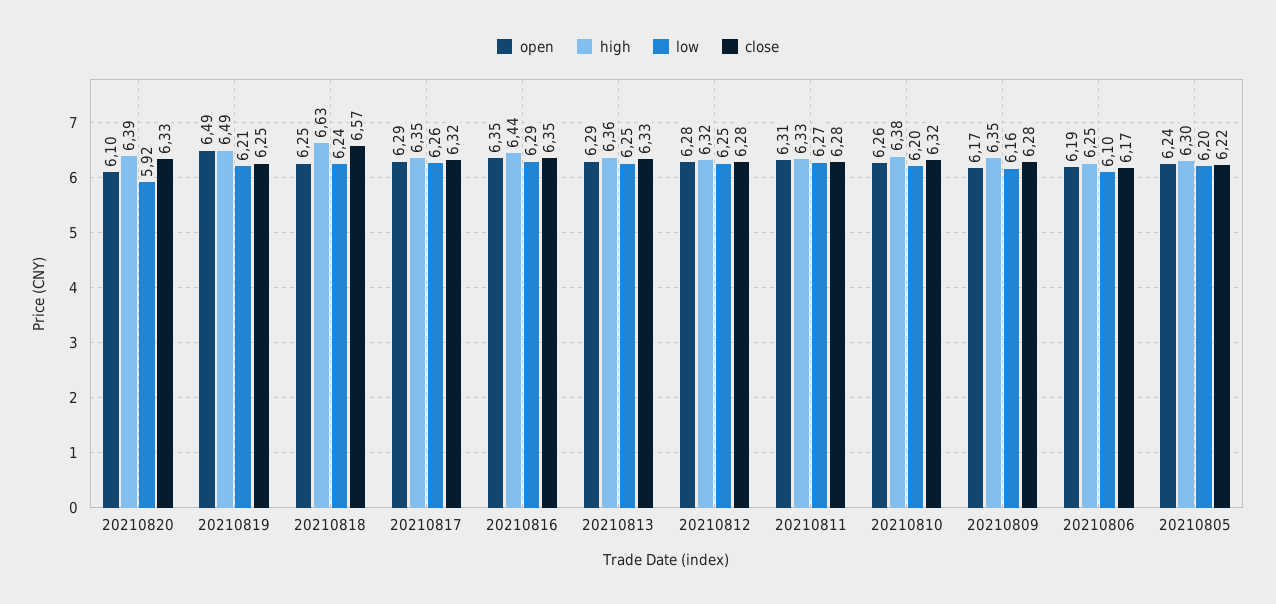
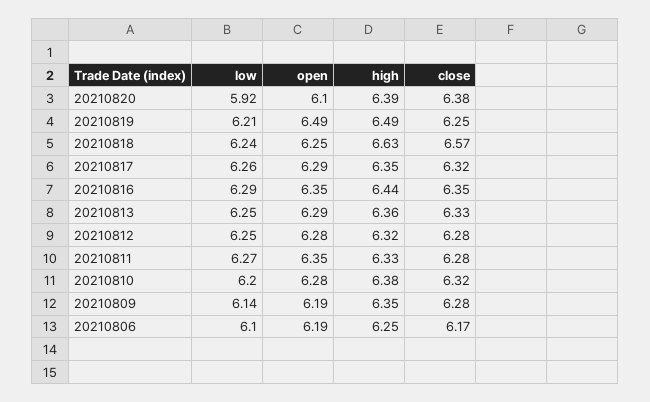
close, 20210820: 6.33 -> 6.38
open, 20210811: 6.31 -> 6.35
open, 20210810: 6.26 -> 6.28
open, 20210809: 6.17 -> 6.19
low, 20210809: 6.16 -> 6.14
open, 20210805: 6.24 -> none
high, 20210805: 6.3 -> none
low, 20210805: 6.2 -> none
close, 20210805: 6.22 -> none

